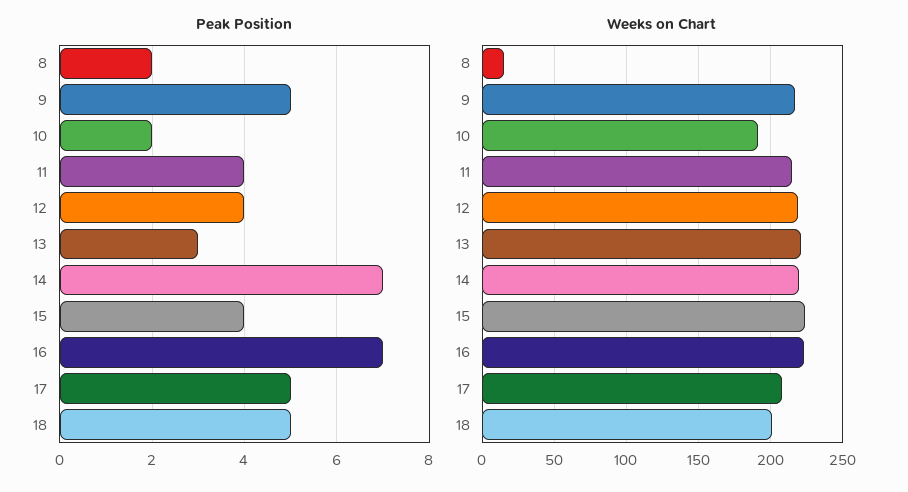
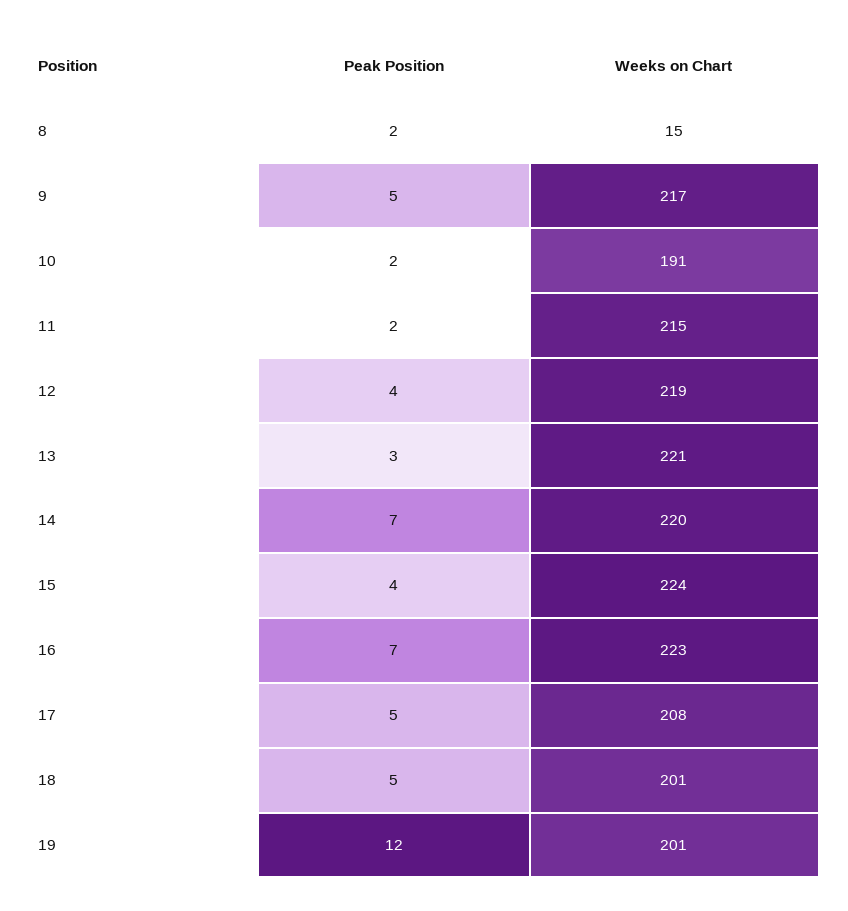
Peak Position, 11: 4 -> 2
Peak Position, 19: none -> 12
Weeks on Chart, 19: none -> 201

